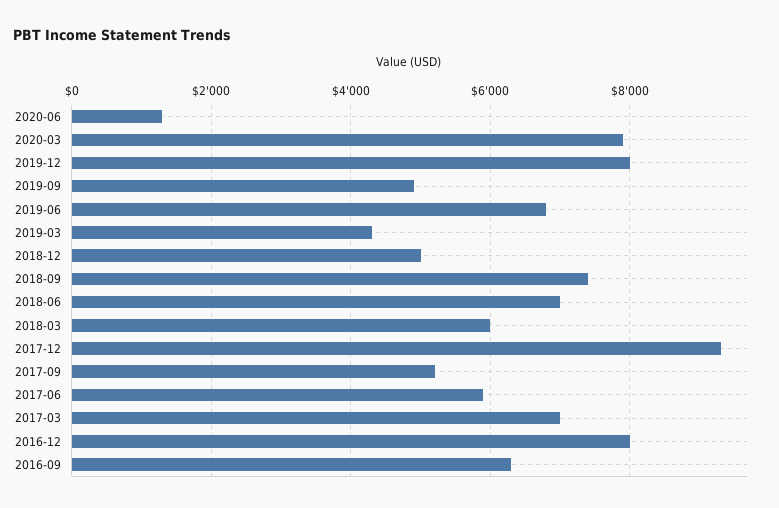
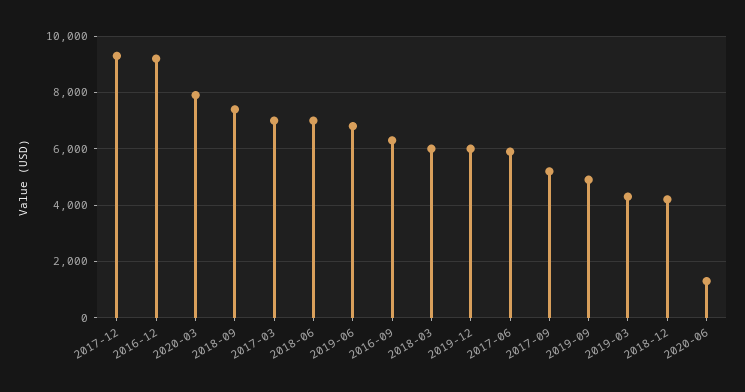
2019-12: 8000 -> 6000
2018-12: 5000 -> 4250
2016-12: 8000 -> 9250

